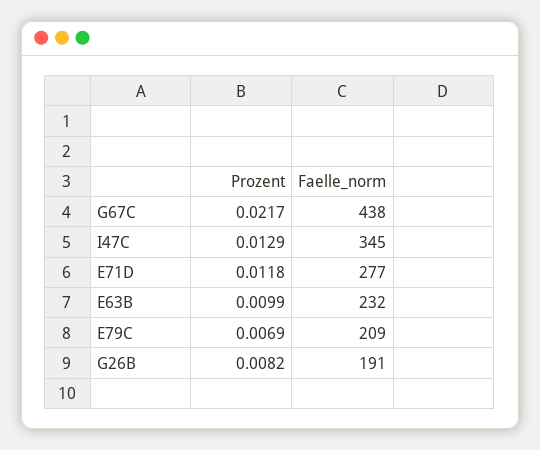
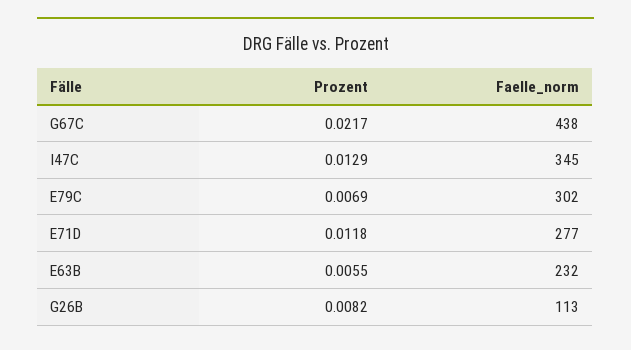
Prozent, E63B: 0.0099 -> 0.0055
Faelle_norm, E79C: 209 -> 302
Faelle_norm, G26B: 191 -> 113

